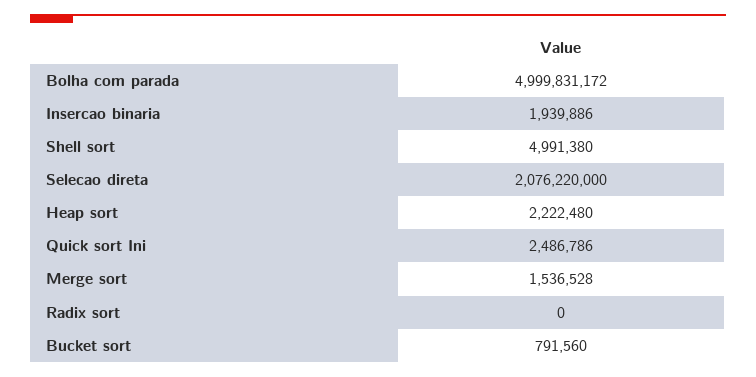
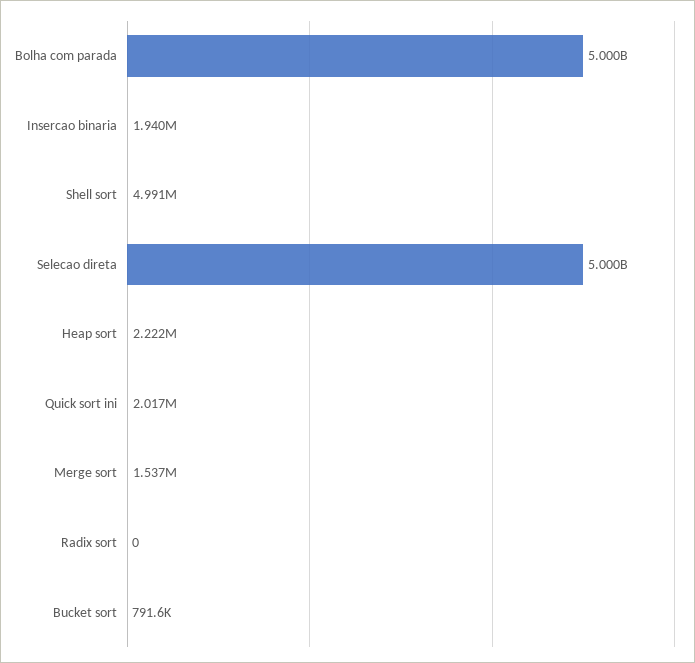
Selecao direta: 2076220000 -> 5000000000
Quick sort Ini: 2486786 -> 2017000

